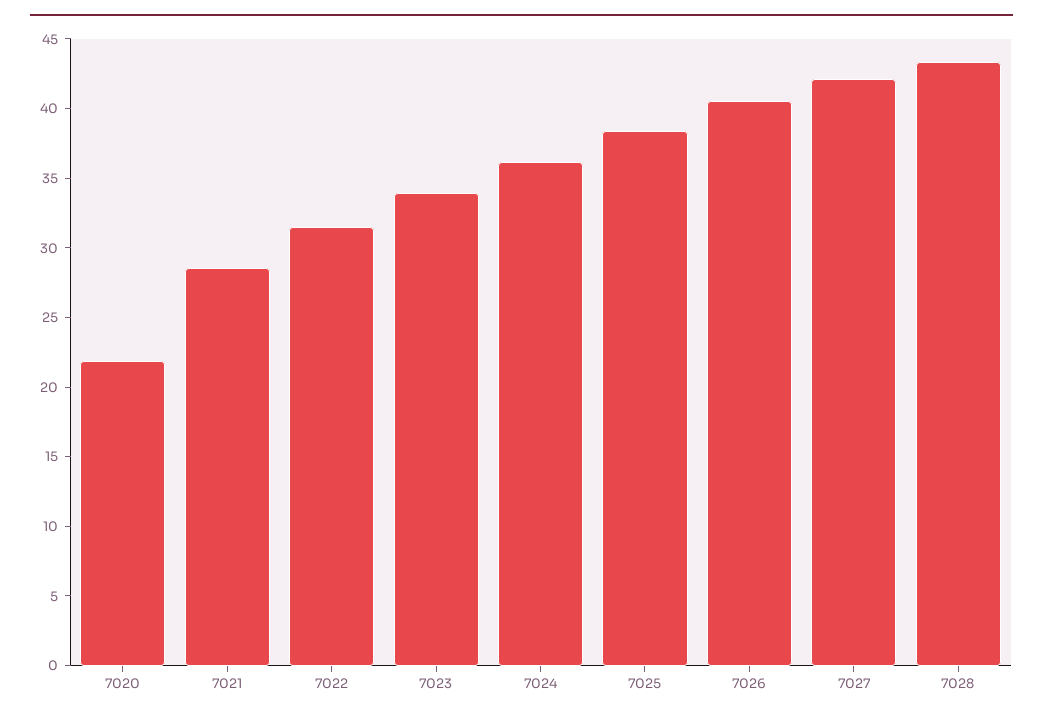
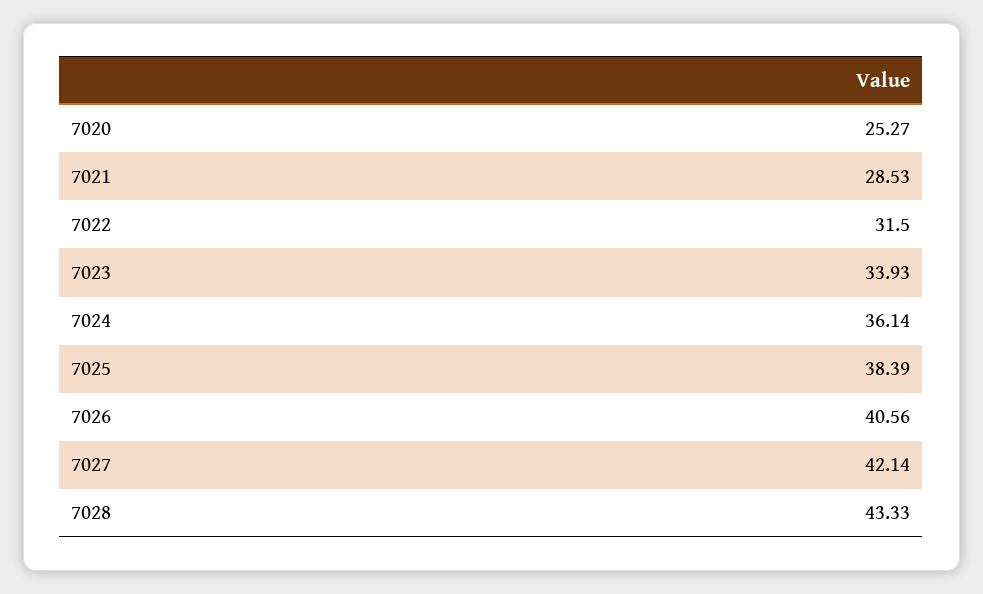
7020: 22 -> 25.27

